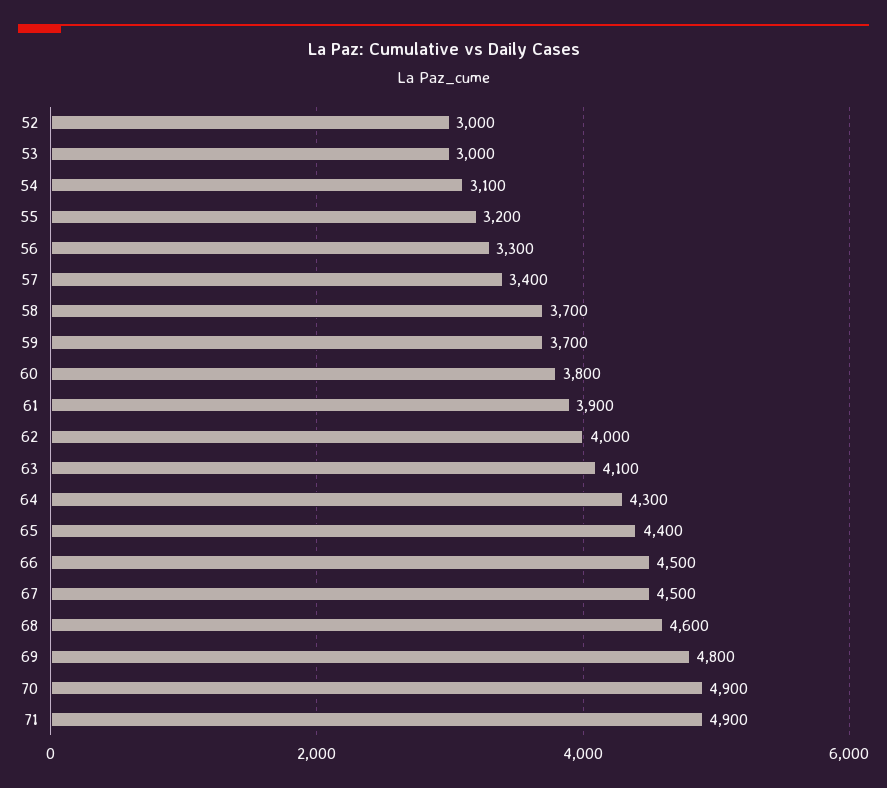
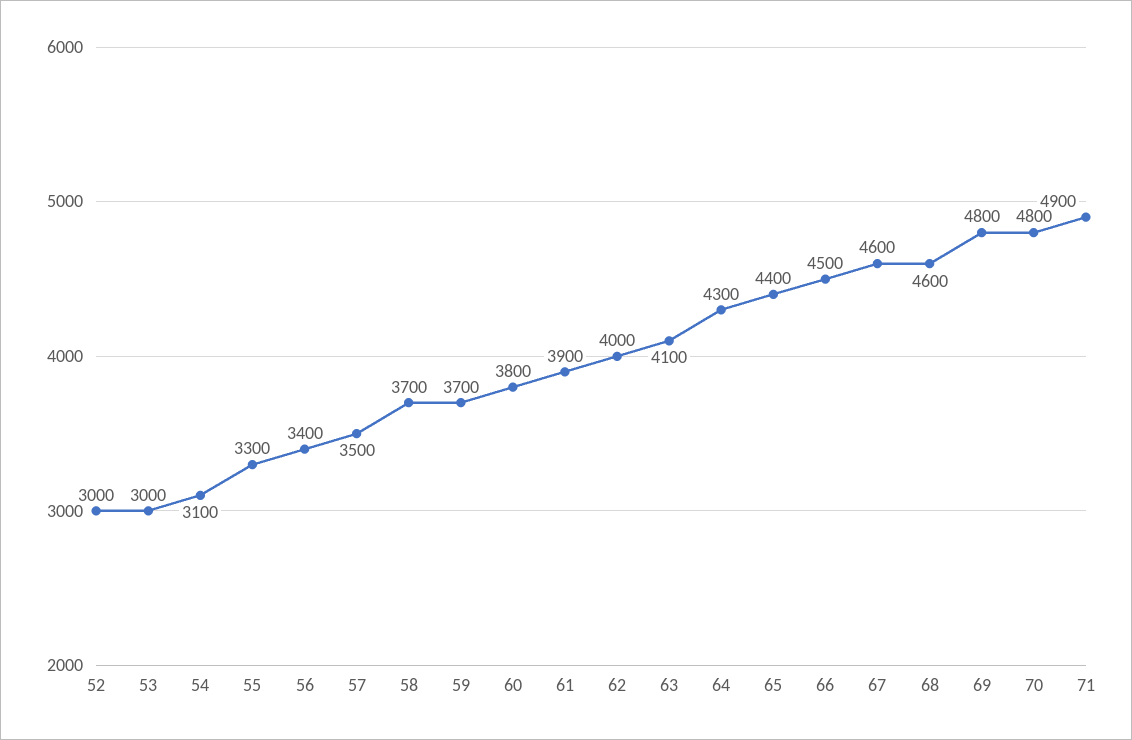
55: 3200 -> 3300
56: 3300 -> 3400
57: 3400 -> 3500
67: 4500 -> 4600
70: 4900 -> 4800

